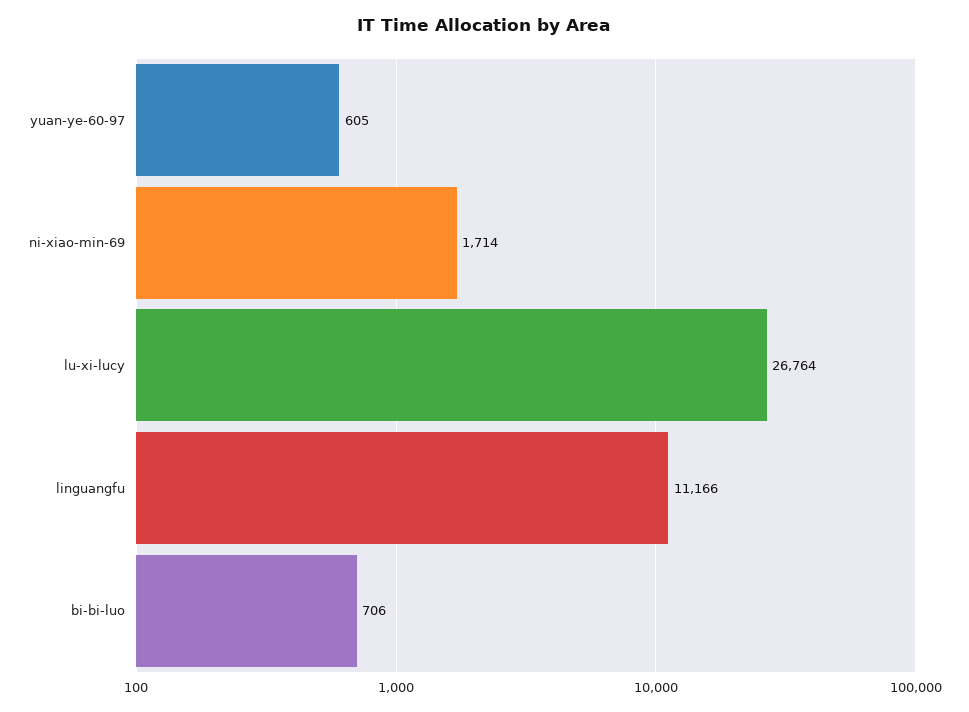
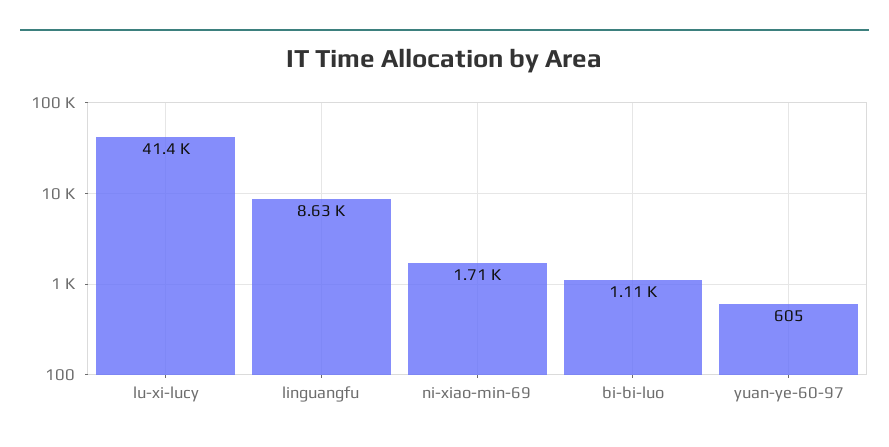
lu-xi-lucy: 26764 -> 41400
linguangfu: 11166 -> 8630
bi-bi-luo: 706 -> 1110

